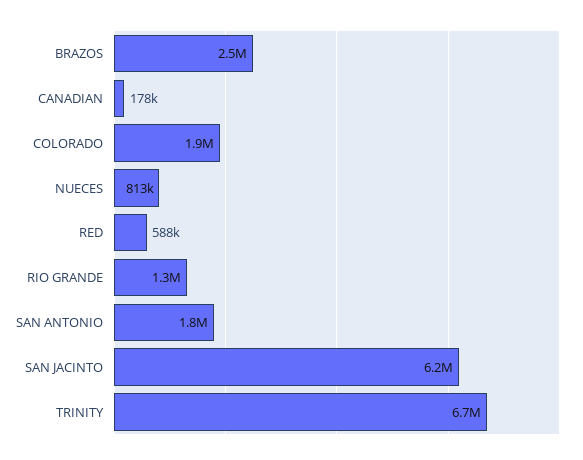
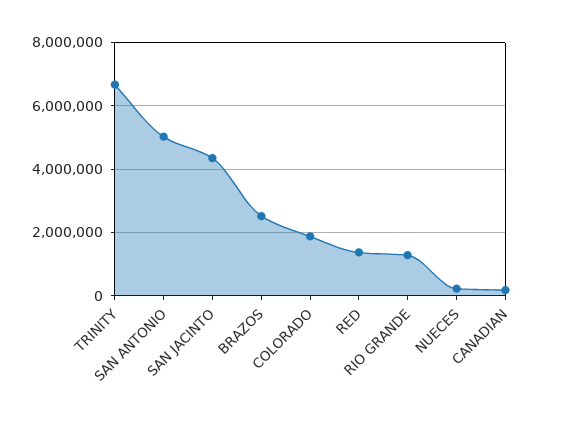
NUECES: 813000 -> 200000
RED: 588000 -> 1400000
SAN ANTONIO: 1800000 -> 5000000
SAN JACINTO: 6200000 -> 4400000

